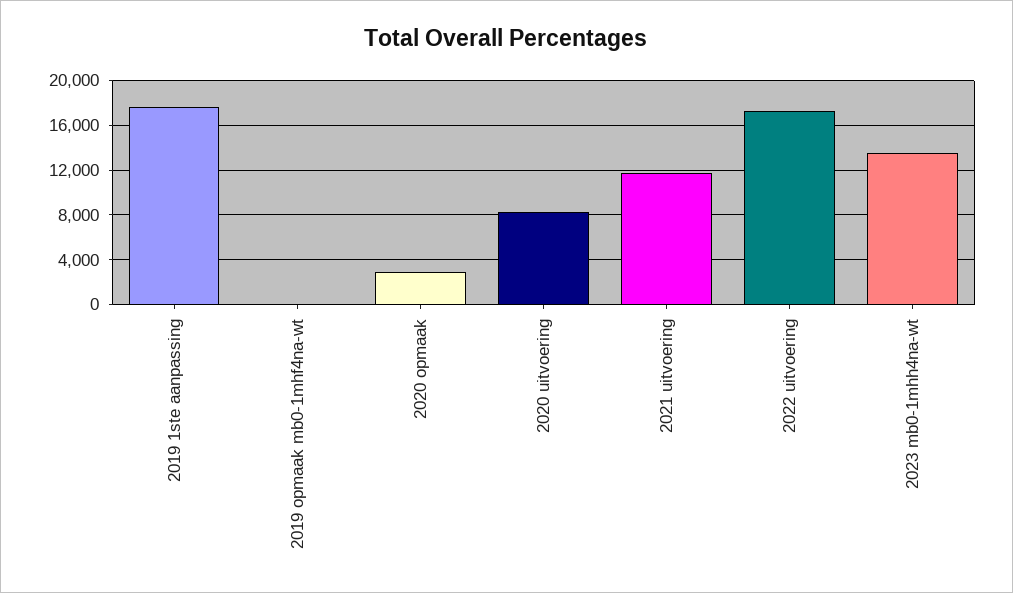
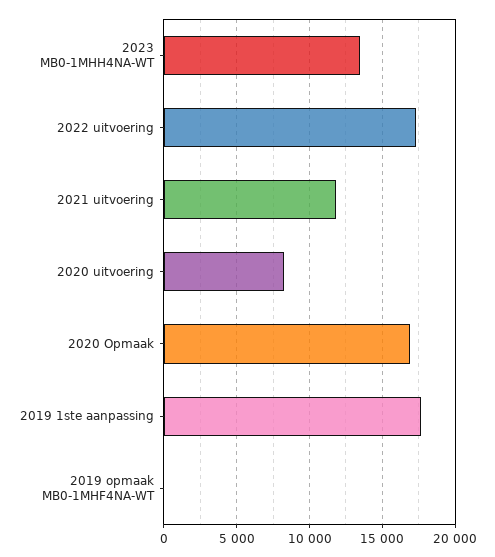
2020 opmaak: 3000 -> 17000

